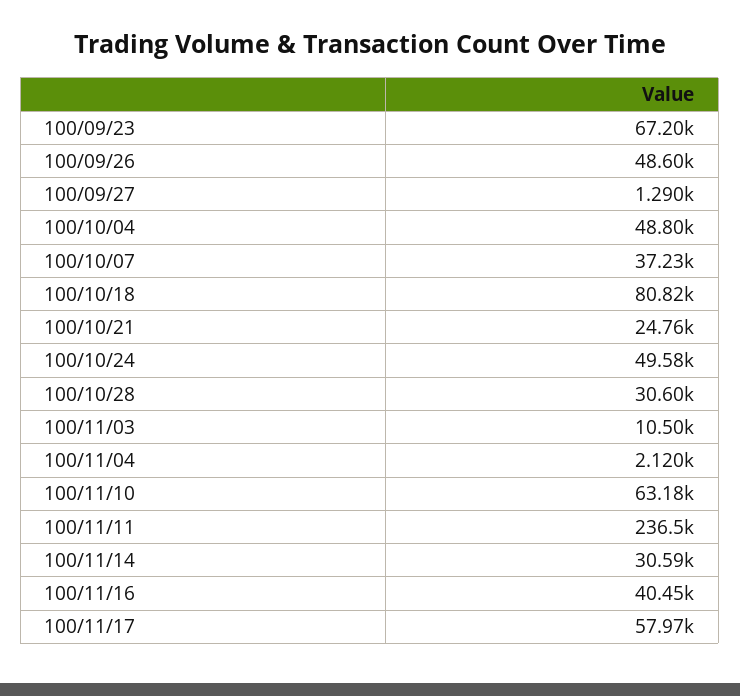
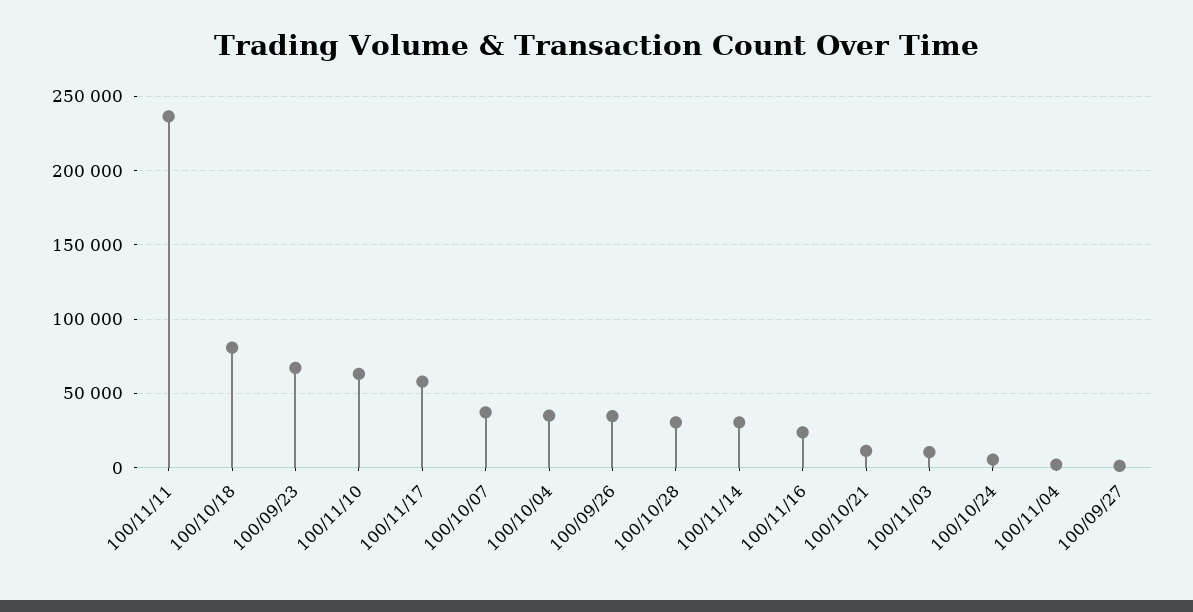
100/09/26: 48600 -> 35000
100/10/04: 48800 -> 35000
100/10/21: 24760 -> 10000
100/10/24: 49580 -> 5000
100/11/16: 40450 -> 25000

